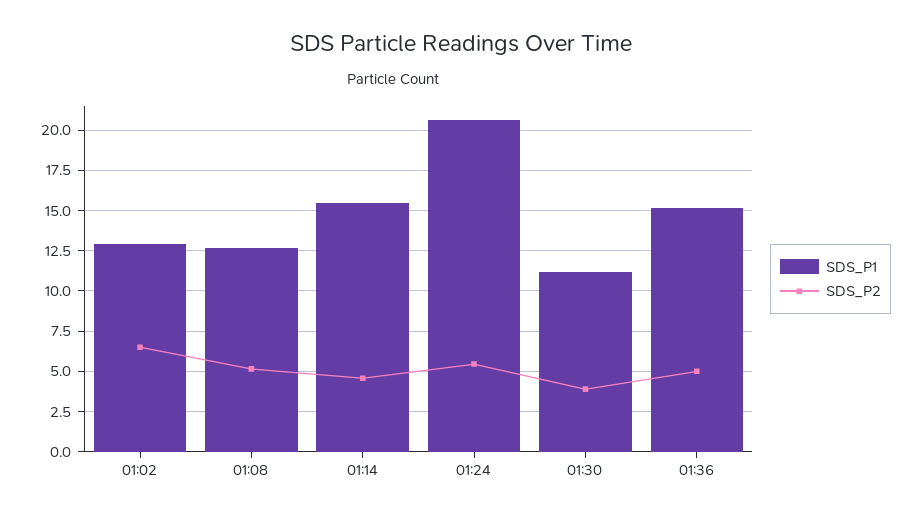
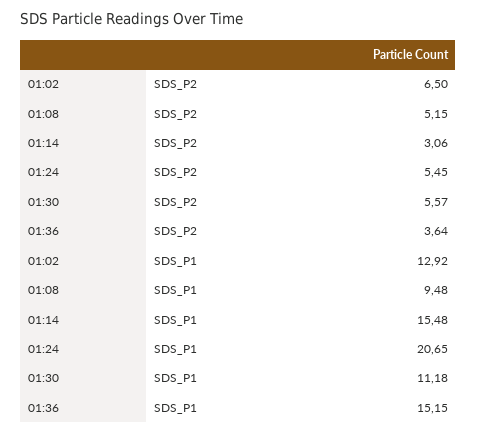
SDS_P1, 01:08: 12.5 -> 9.48
SDS_P2, 01:14: 4.5 -> 3.06
SDS_P2, 01:30: 4 -> 5.57
SDS_P2, 01:36: 5 -> 3.64

